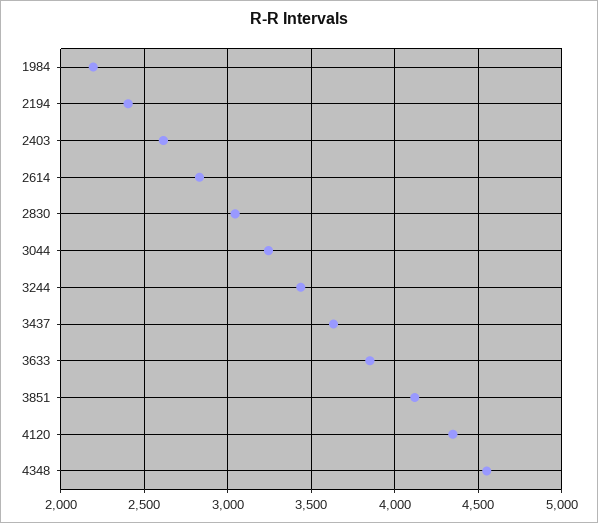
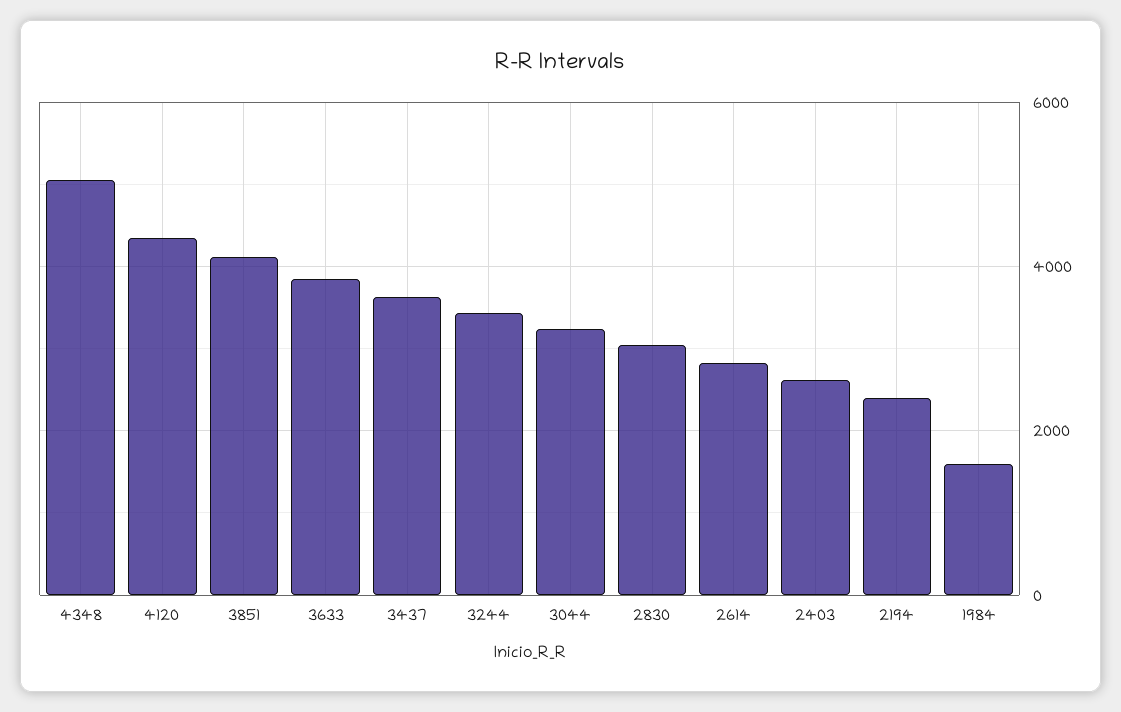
1984: 2200 -> 1600
4348: 4550 -> 5000

